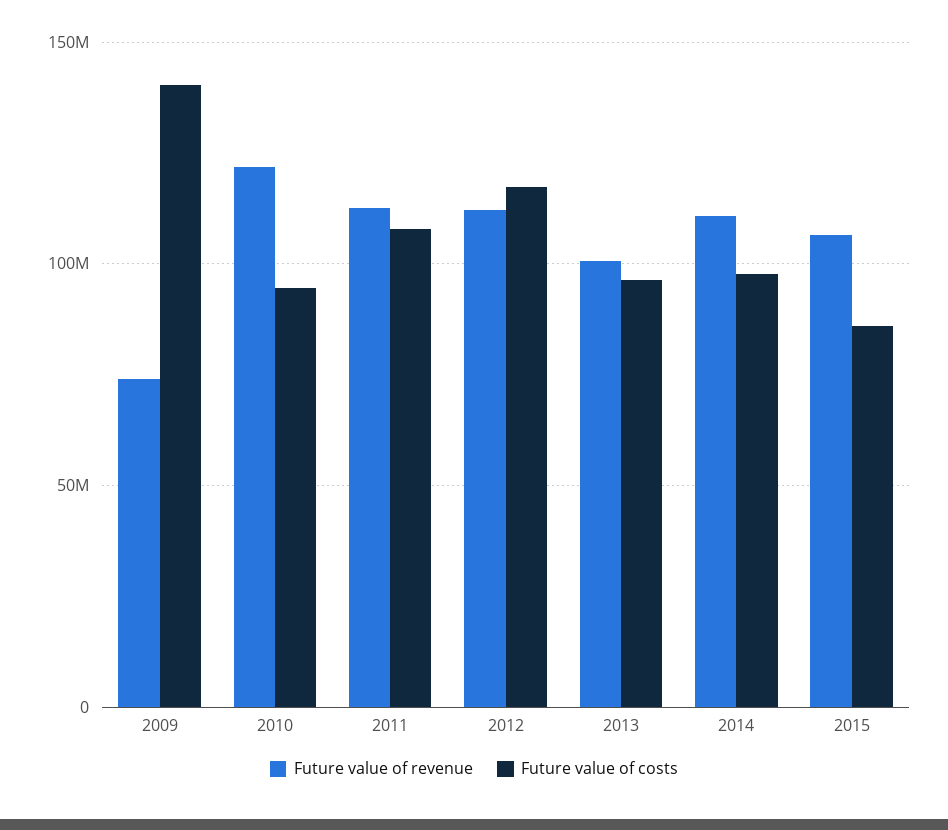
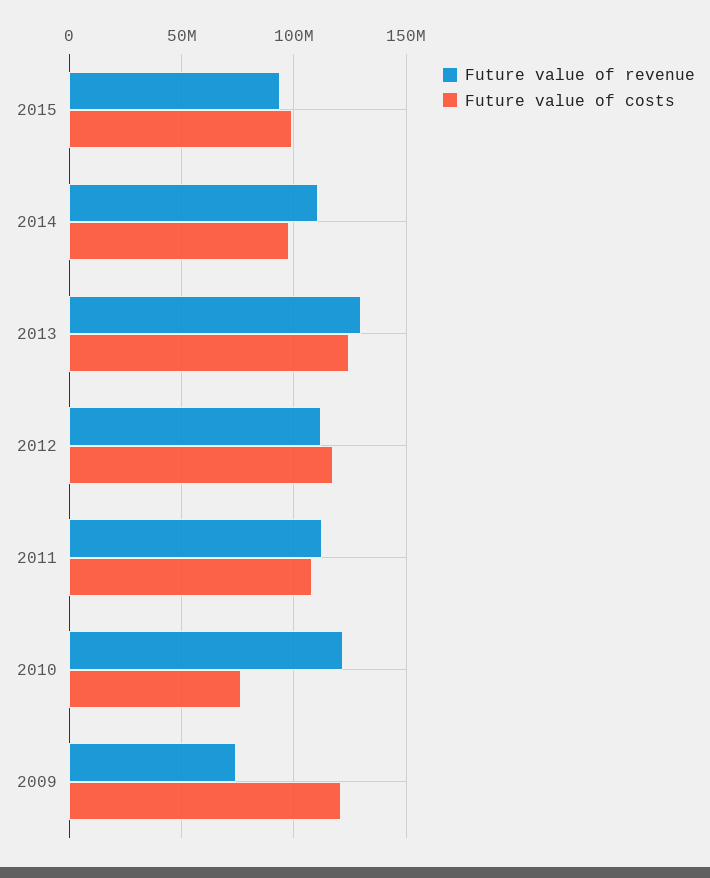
Future value of costs, 2009: 140000000 -> 120000000
Future value of costs, 2010: 95000000 -> 75000000
Future value of revenue, 2013: 100000000 -> 130000000
Future value of costs, 2013: 95000000 -> 125000000
Future value of revenue, 2015: 105000000 -> 95000000
Future value of costs, 2015: 85000000 -> 100000000

